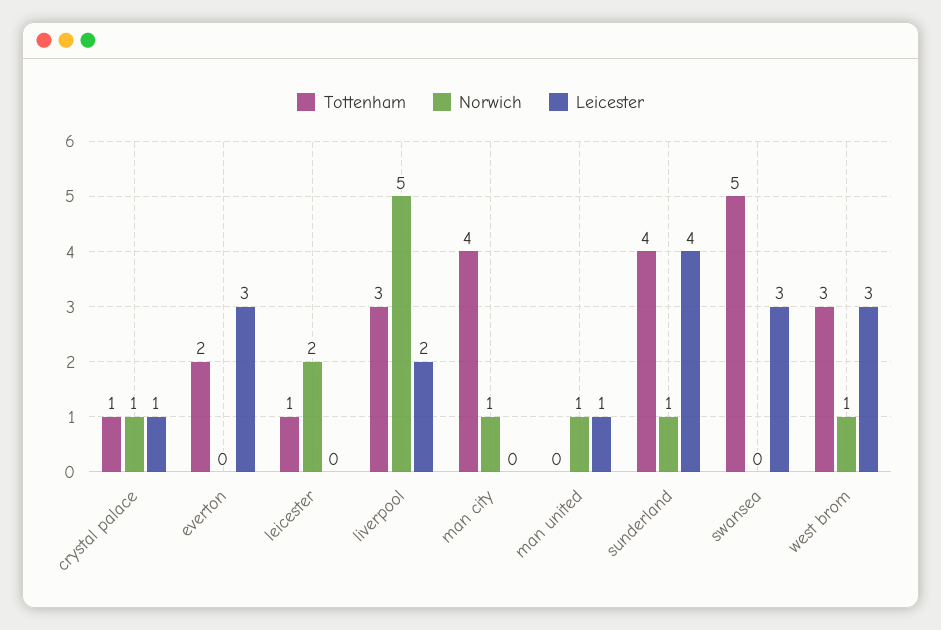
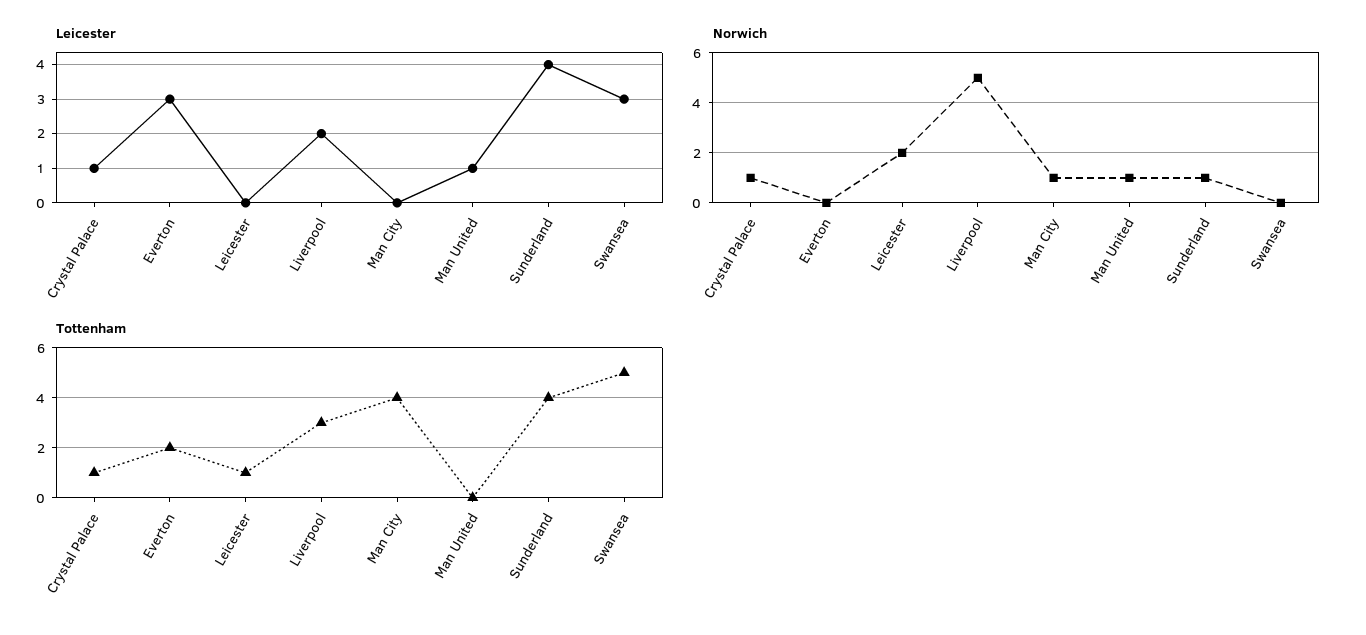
Tottenham, west brom: 3 -> none
Norwich, west brom: 1 -> none
Leicester, west brom: 3 -> none

